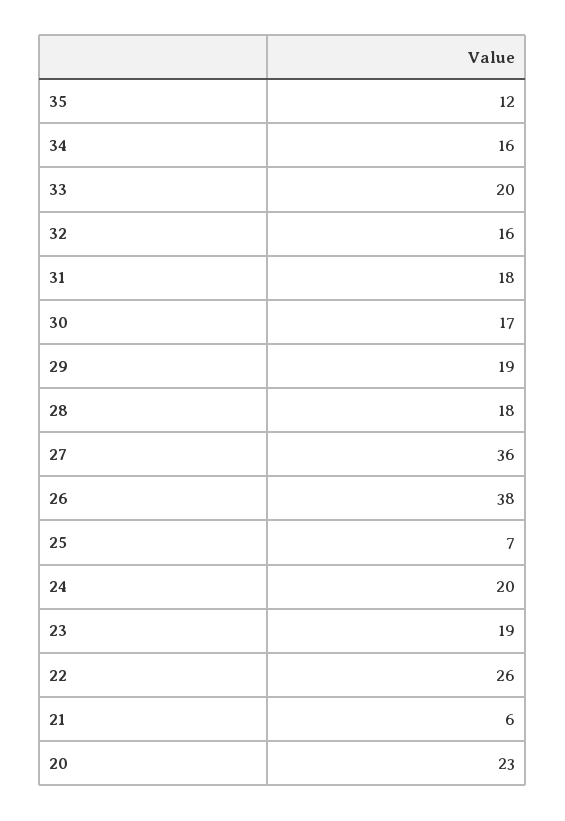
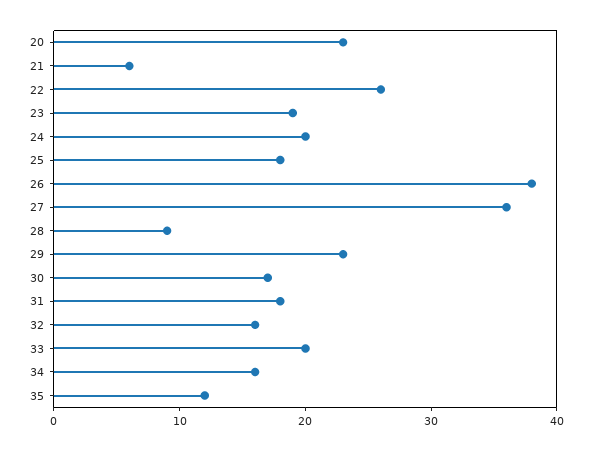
29: 19 -> 23
28: 18 -> 9
25: 7 -> 18

